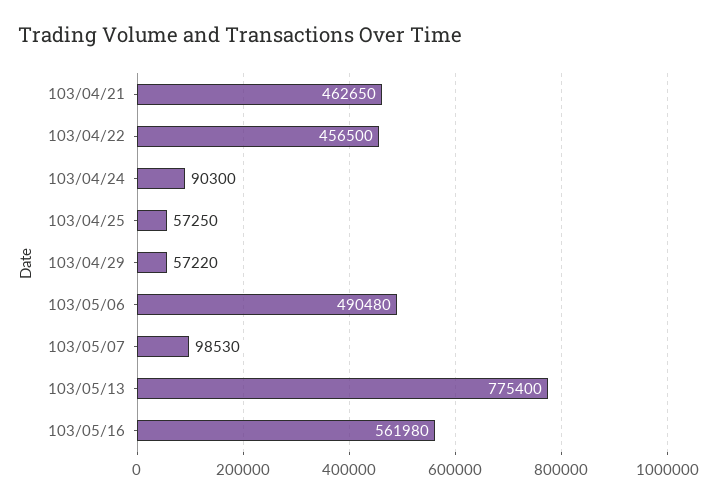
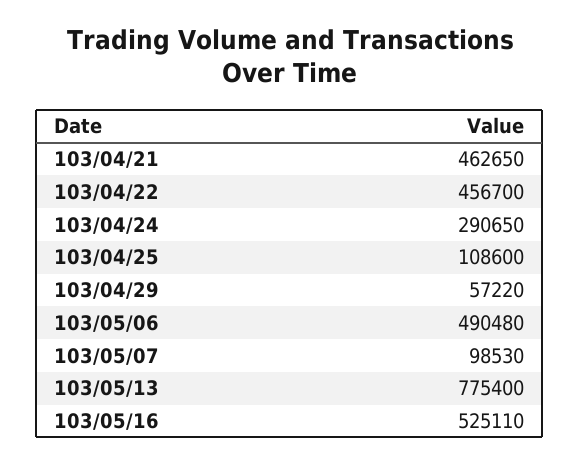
103/04/22: 456500 -> 456700
103/04/24: 90300 -> 290650
103/04/25: 57250 -> 108600
103/05/16: 561980 -> 525110

